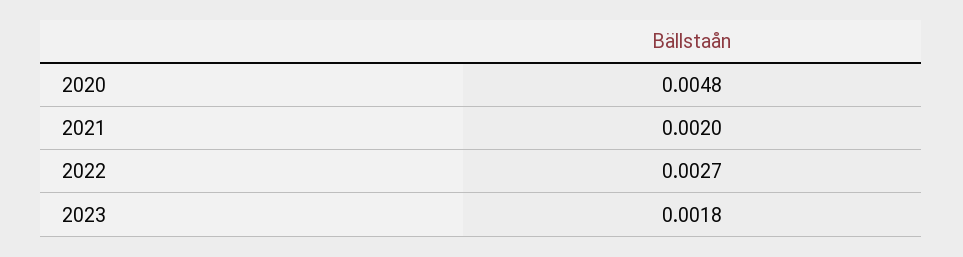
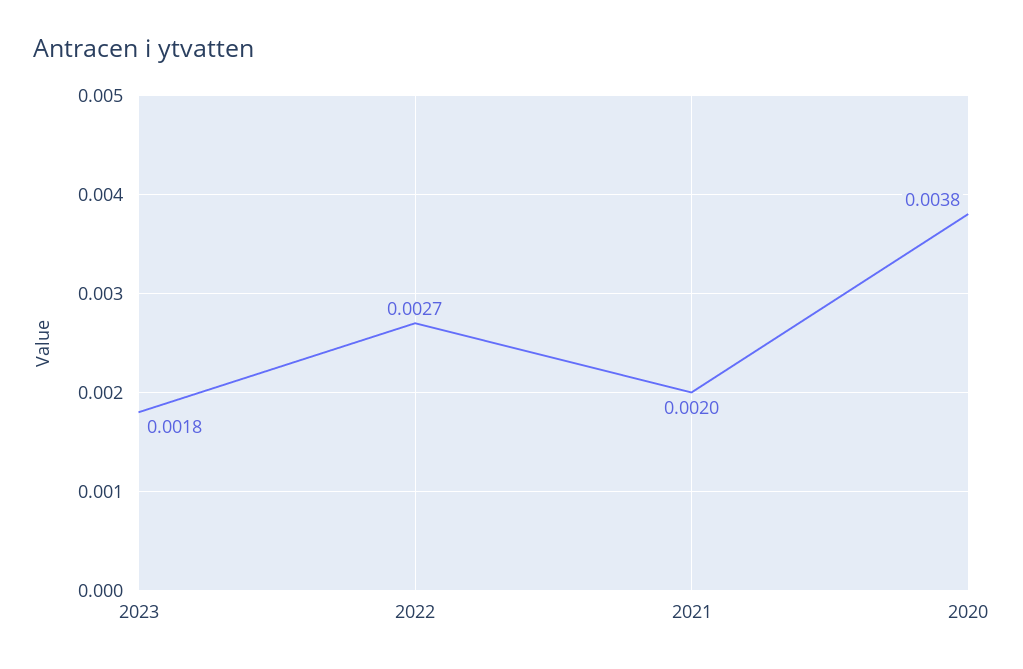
2020: 0.0048 -> 0.0038

